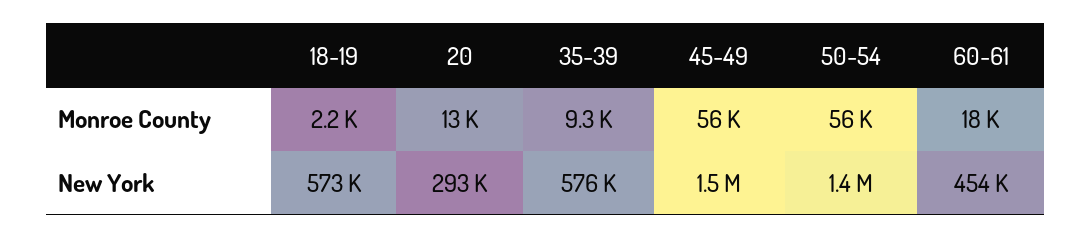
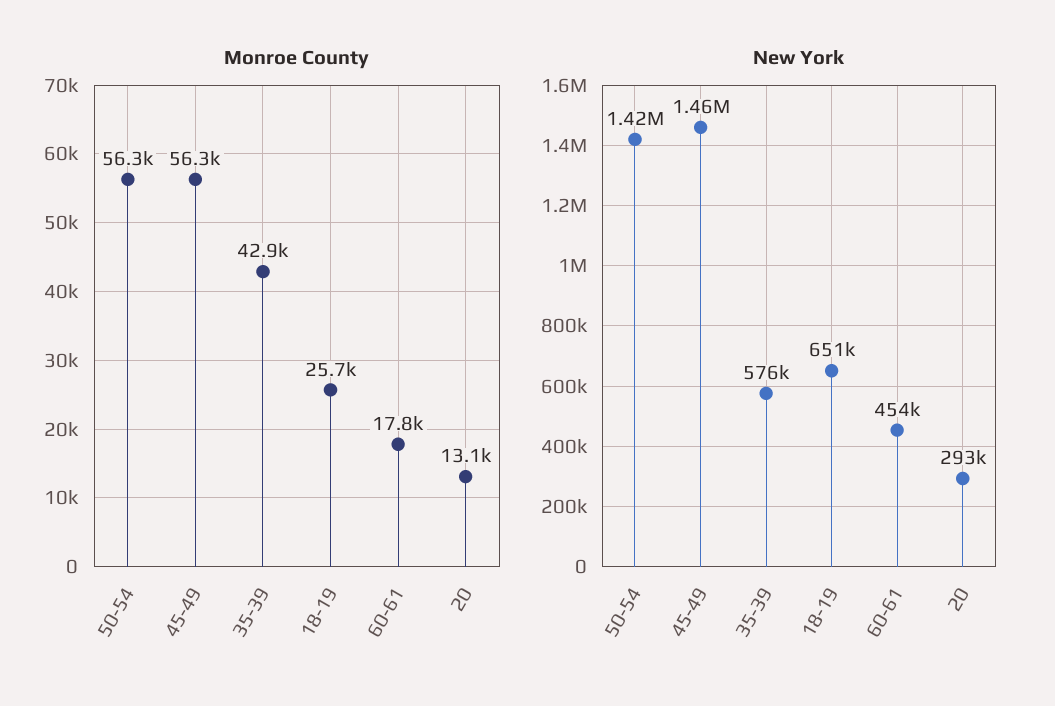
Monroe County, 18-19: 2200 -> 25700
Monroe County, 35-39: 9300 -> 42900
New York, 18-19: 573000 -> 651000

